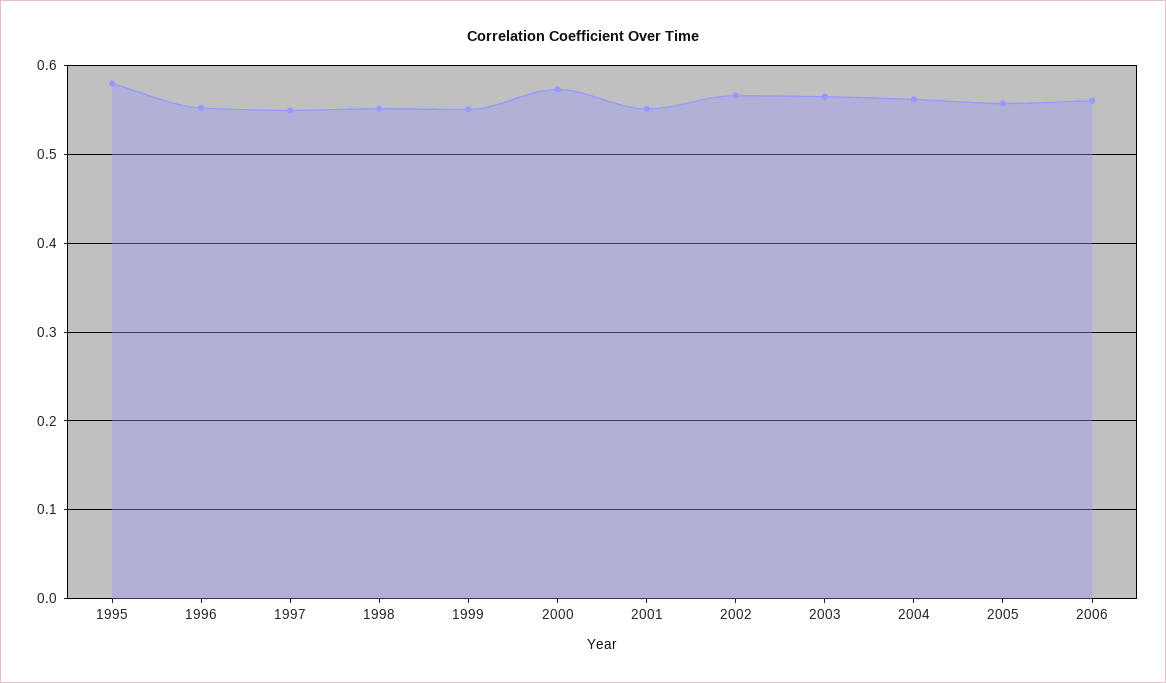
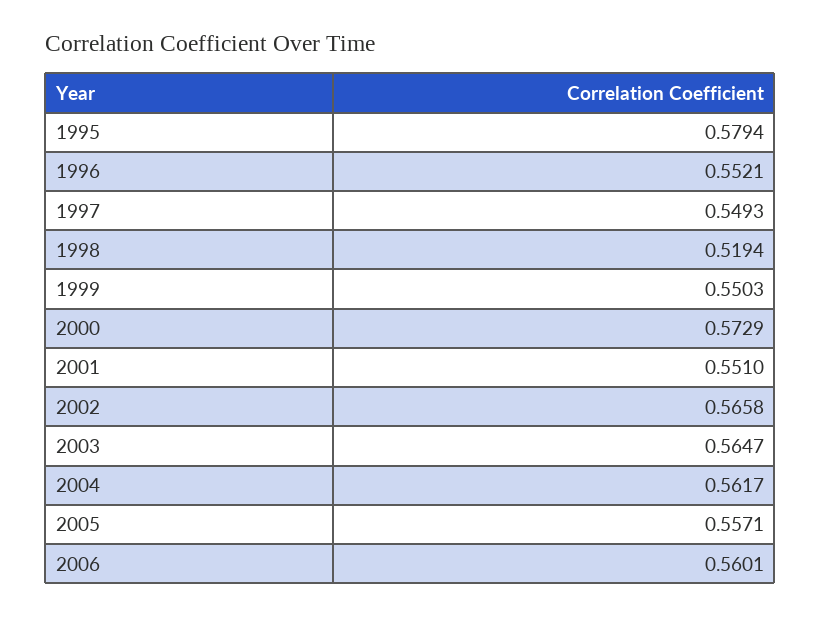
1998: 0.55 -> 0.5194

